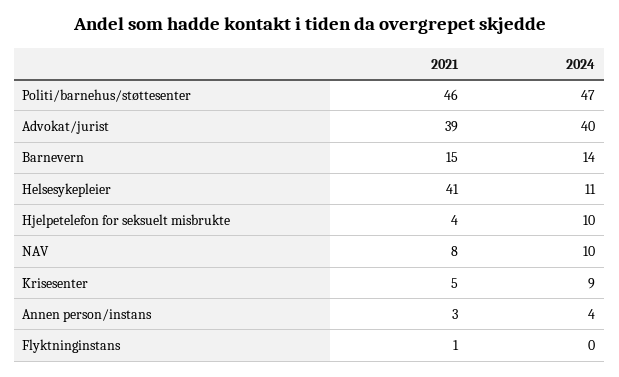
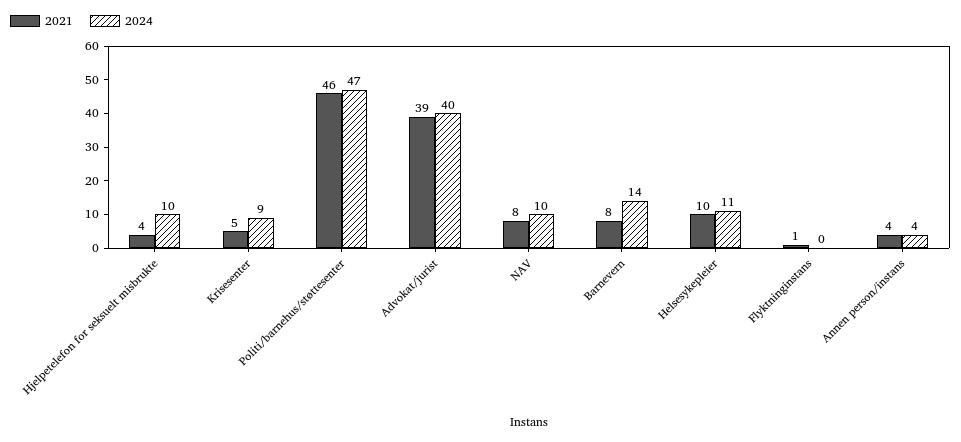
2021, Barnevern: 15 -> 8
2021, Helsesykepleier: 41 -> 10
2021, Annen person/instans: 3 -> 4

